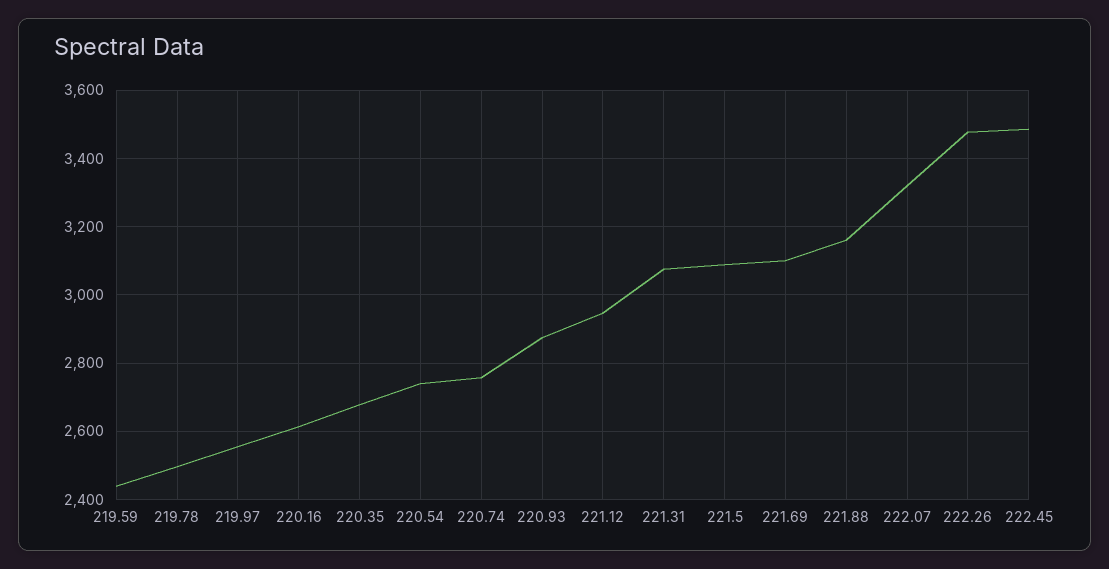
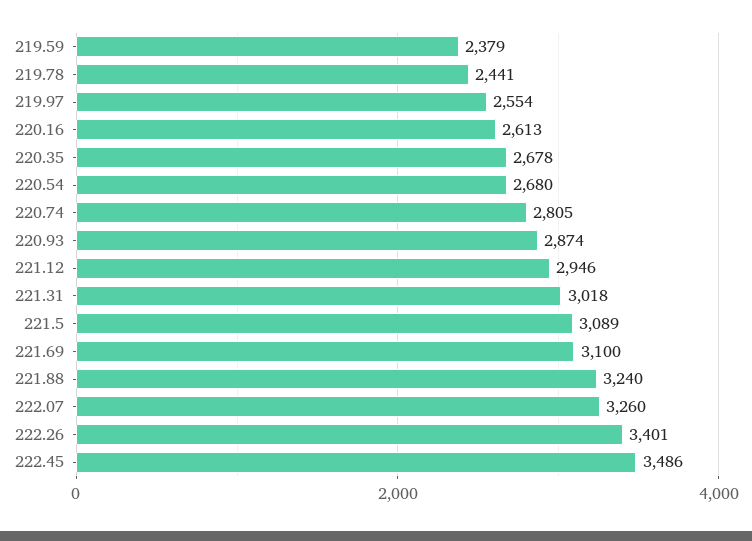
219.59: 2440 -> 2379
219.78: 2500 -> 2441
220.54: 2740 -> 2680
220.74: 2760 -> 2805
221.31: 3080 -> 3018
221.88: 3160 -> 3240
222.07: 3320 -> 3260
222.26: 3480 -> 3401

